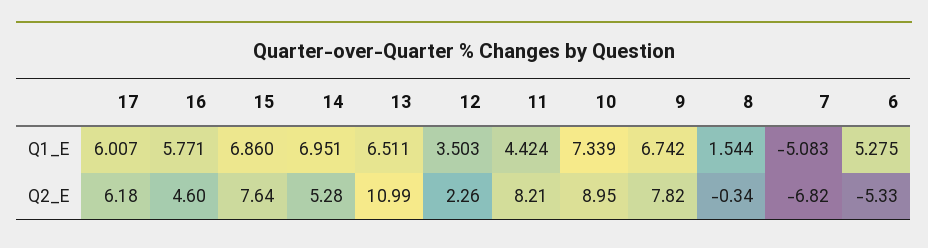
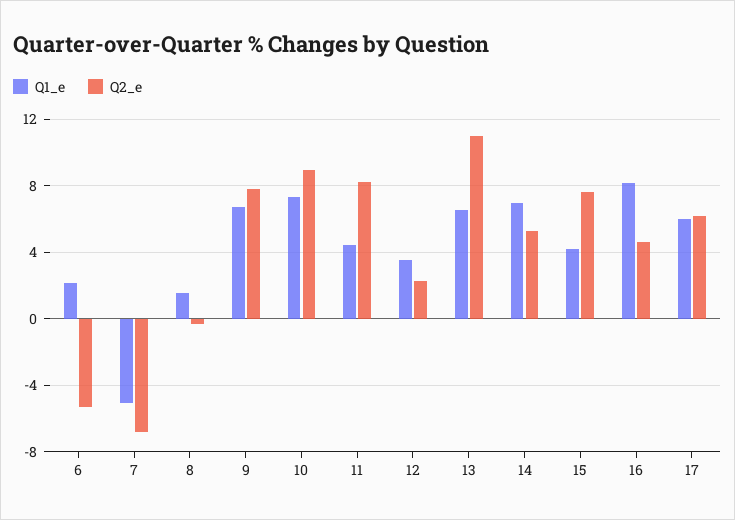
Q1_E, 16: 5.771 -> 8
Q1_E, 15: 6.86 -> 4
Q1_E, 6: 5.275 -> 2

